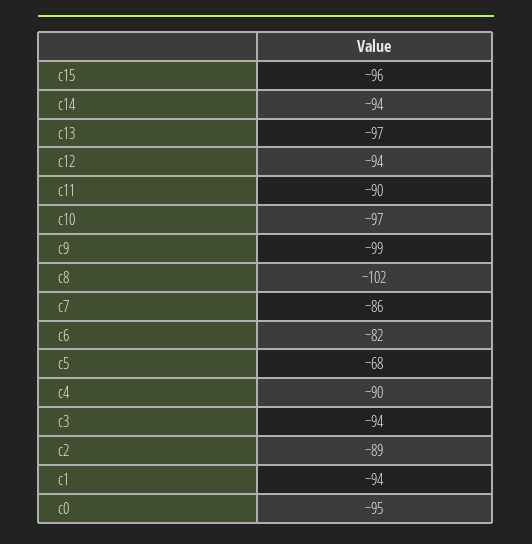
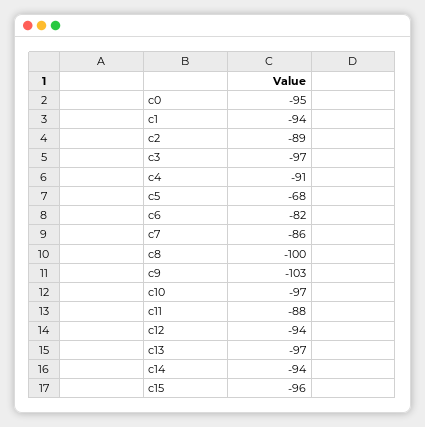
c11: -90 -> -88
c9: -99 -> -103
c8: -102 -> -100
c4: -90 -> -91
c3: -94 -> -97

